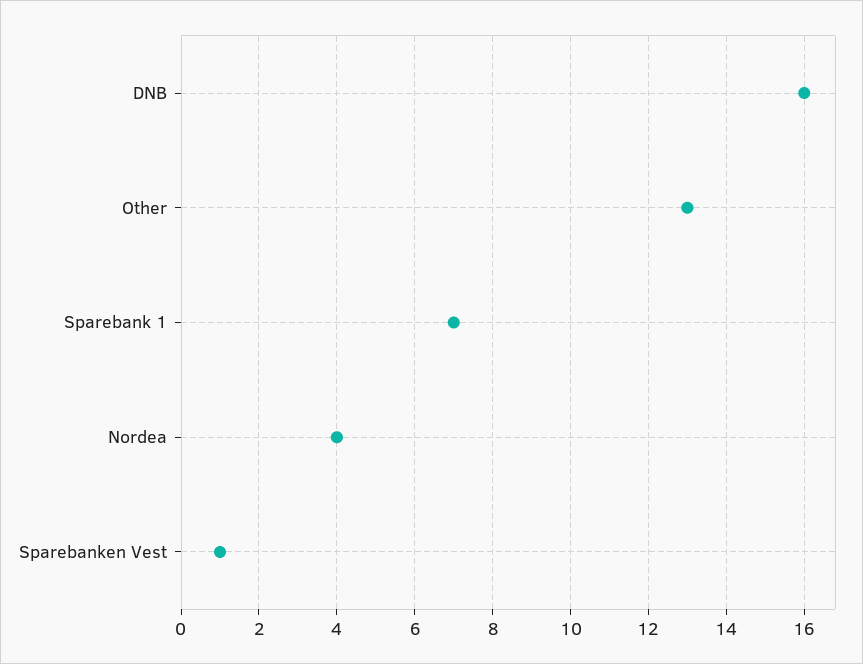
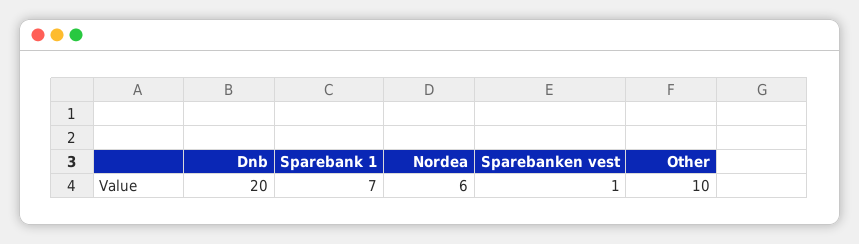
DNB: 16 -> 20
Other: 13 -> 10
Nordea: 4 -> 6

